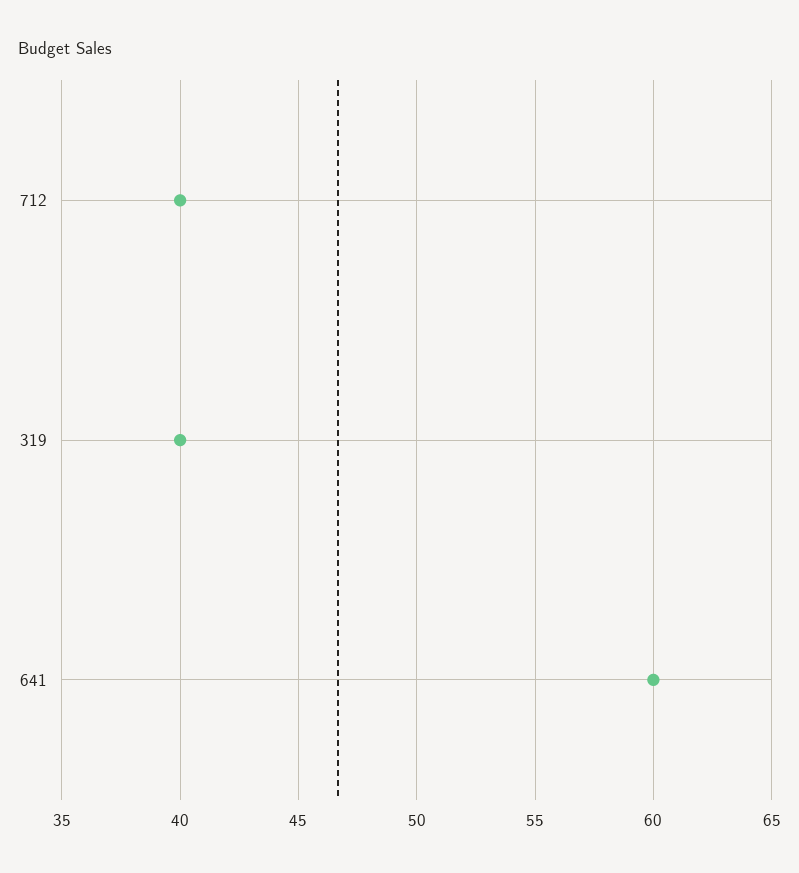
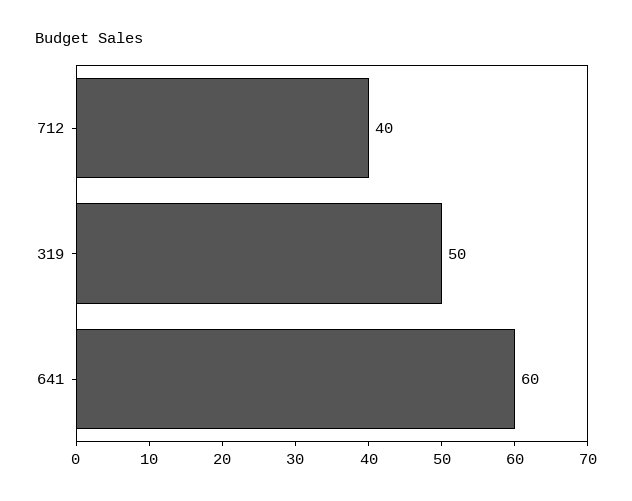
319: 40 -> 50

